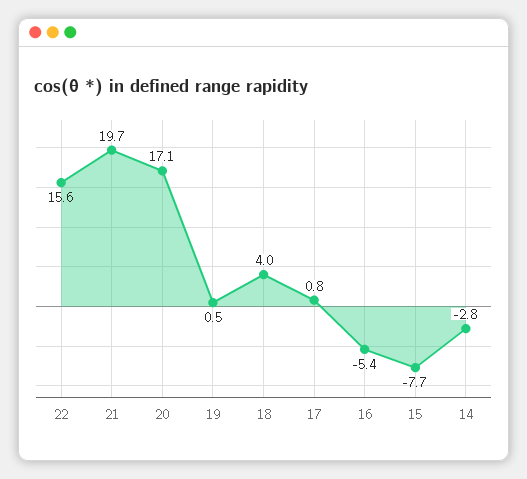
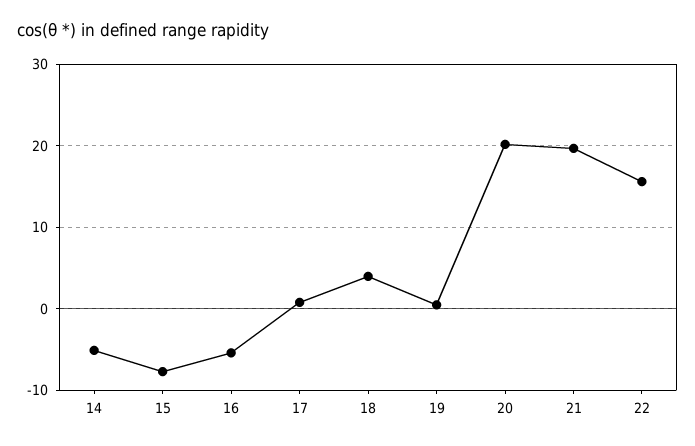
20: 17.1 -> 20
14: -2.8 -> -5

